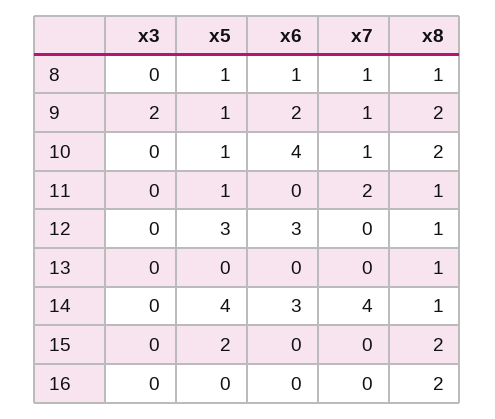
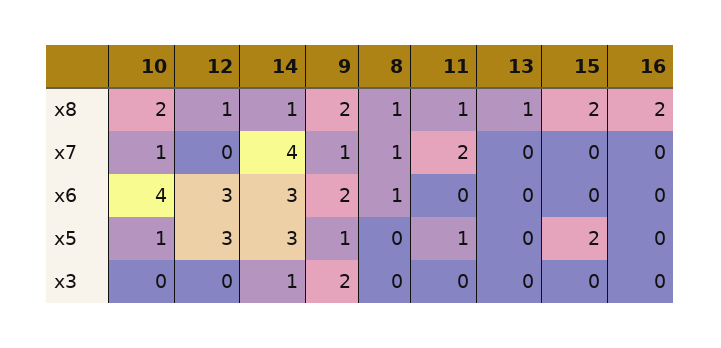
x5, 8: 1 -> 0
x3, 14: 0 -> 1
x5, 14: 4 -> 3

